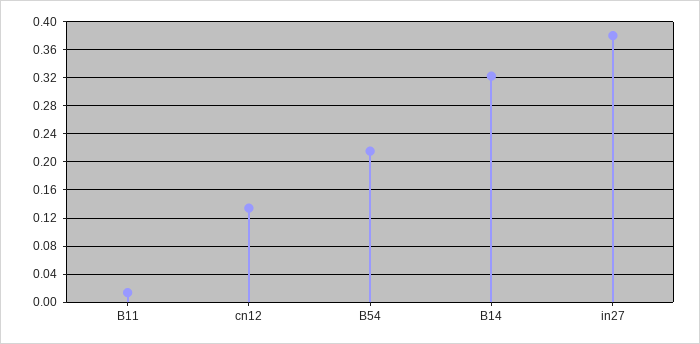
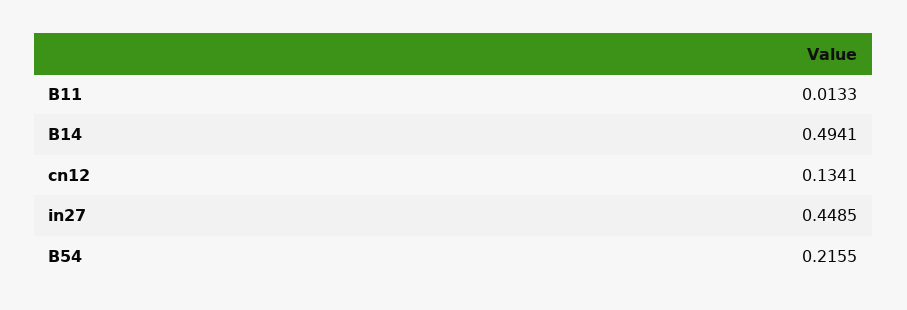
B14: 0.32 -> 0.4941
in27: 0.38 -> 0.4485

